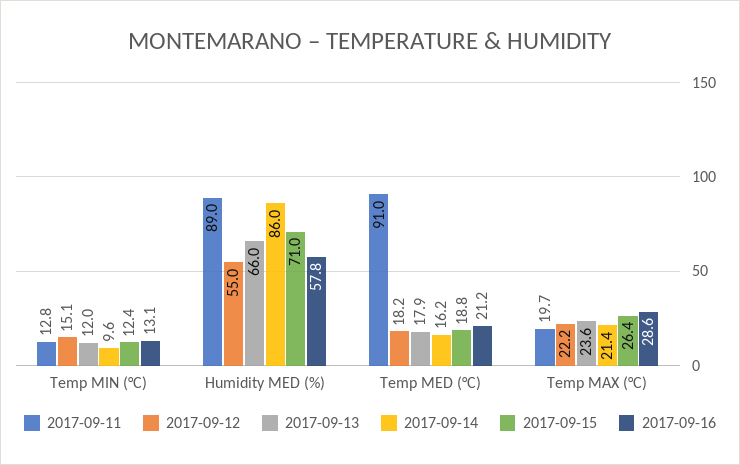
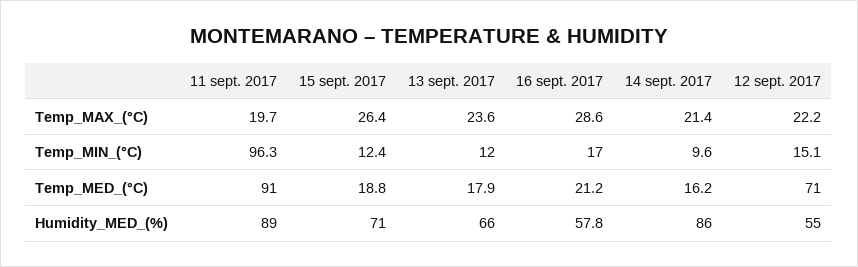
2017-09-11, Temp MIN (°C): 12.8 -> 96.3
2017-09-16, Temp MIN (°C): 13.1 -> 17
2017-09-12, Temp MED (°C): 18.2 -> 71

